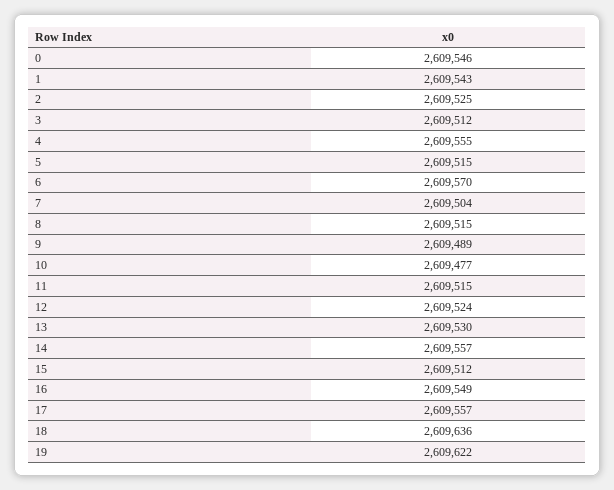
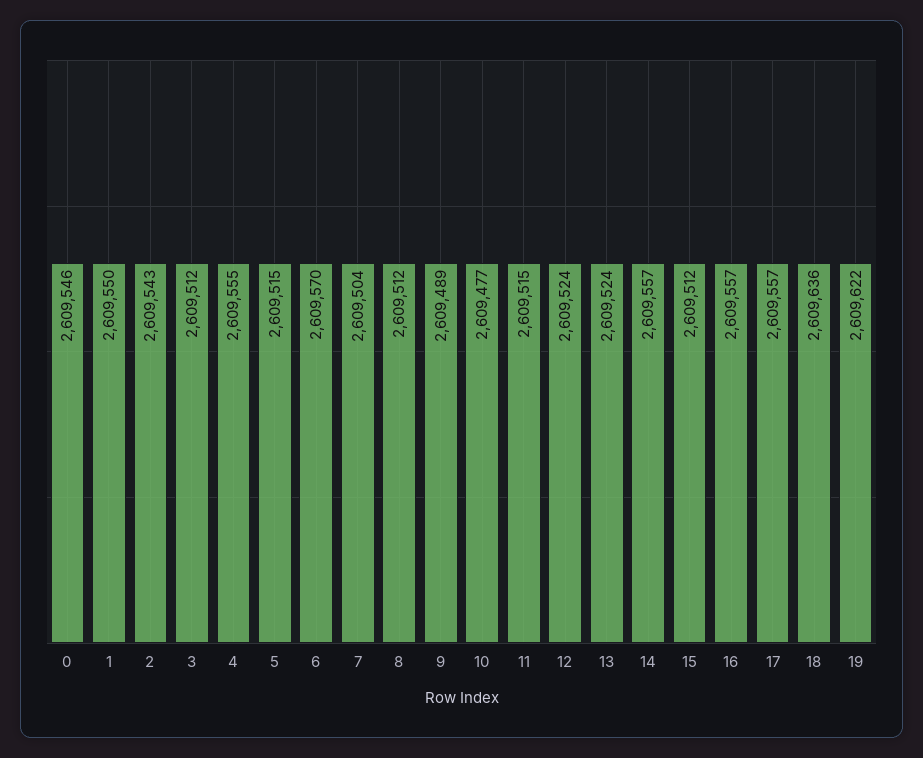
1: 2609543 -> 2609550
2: 2609525 -> 2609543
8: 2609515 -> 2609512
13: 2609530 -> 2609524
16: 2609549 -> 2609557

